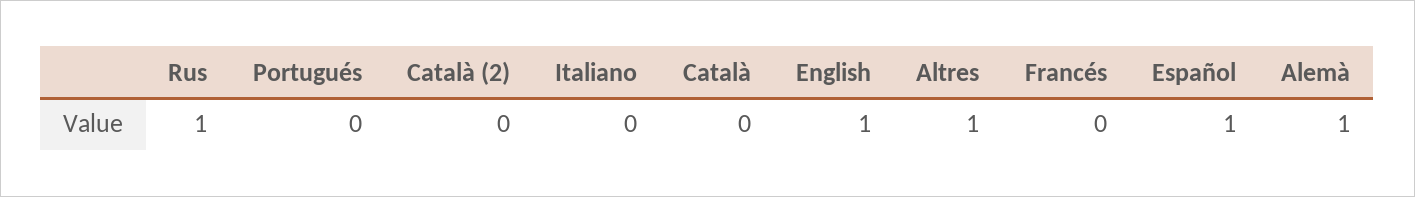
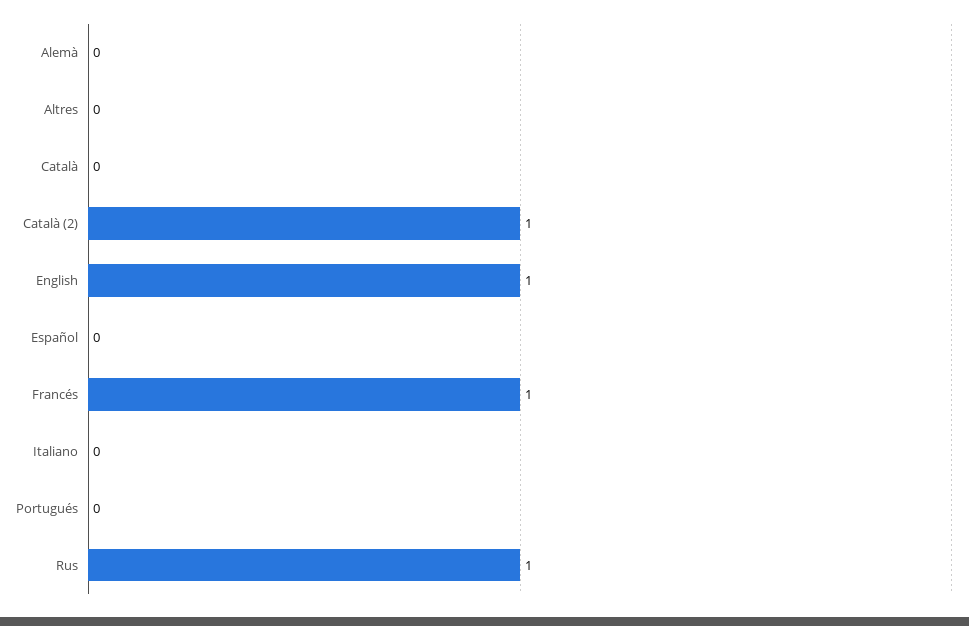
Català (2): 0 -> 1
Altres: 1 -> 0
Francés: 0 -> 1
Español: 1 -> 0
Alemà: 1 -> 0

